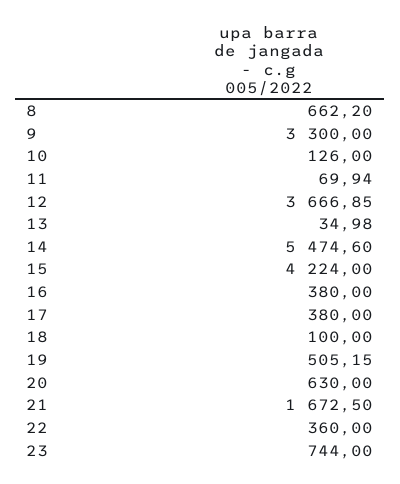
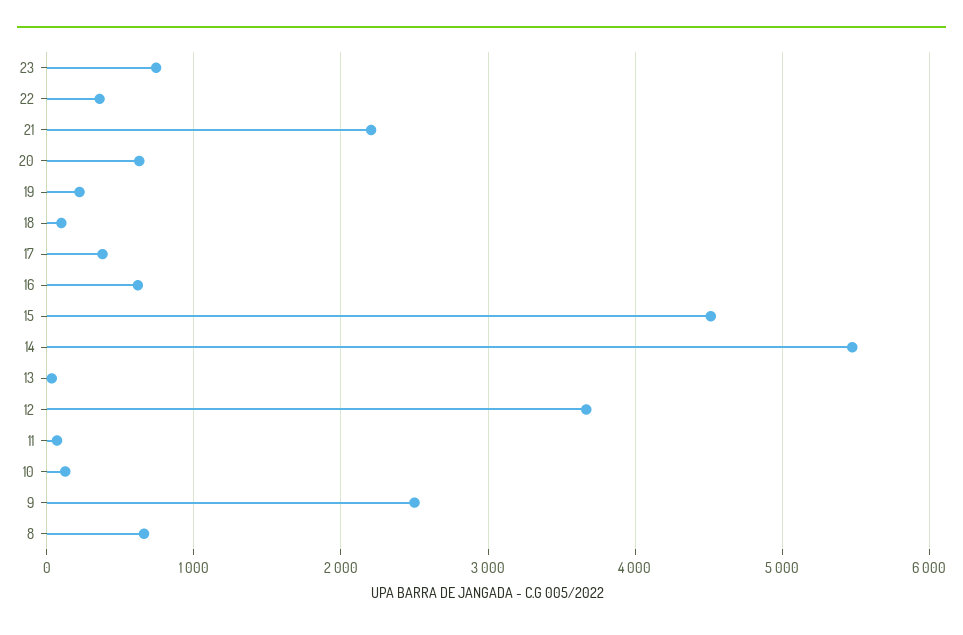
9: 3300 -> 2500
15: 4224 -> 4500
16: 380 -> 600
19: 505.15 -> 200
21: 1672.5 -> 2200

